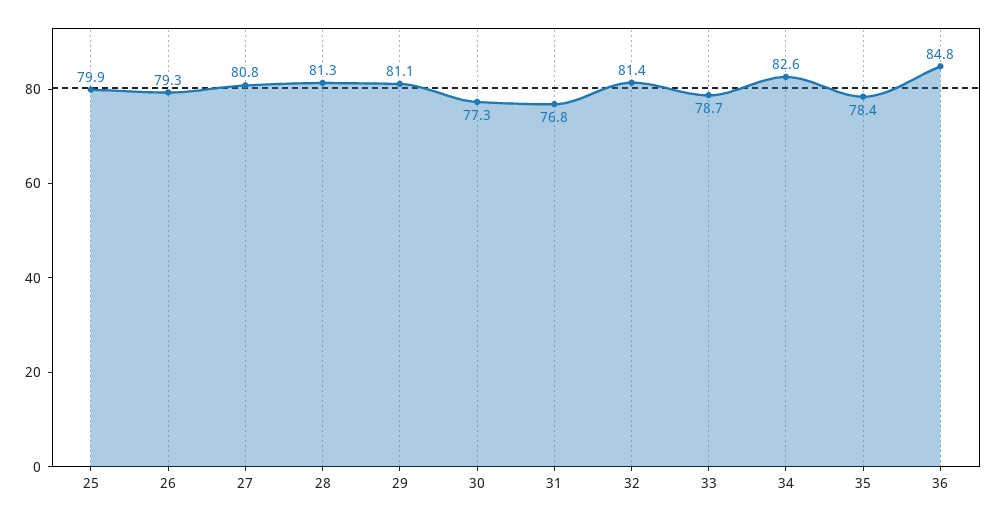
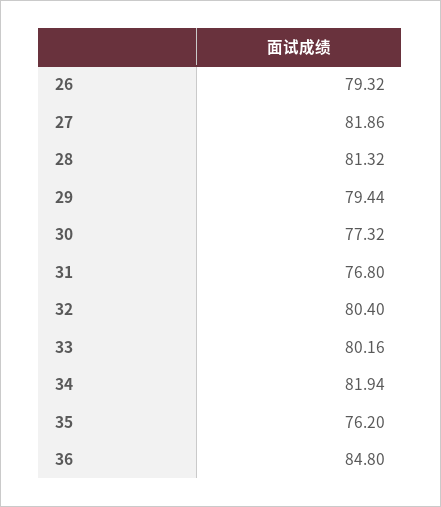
25: 79.9 -> none
27: 80.8 -> 81.86
29: 81.1 -> 79.44
32: 81.4 -> 80.4
33: 78.7 -> 80.16
34: 82.6 -> 81.94
35: 78.4 -> 76.2

